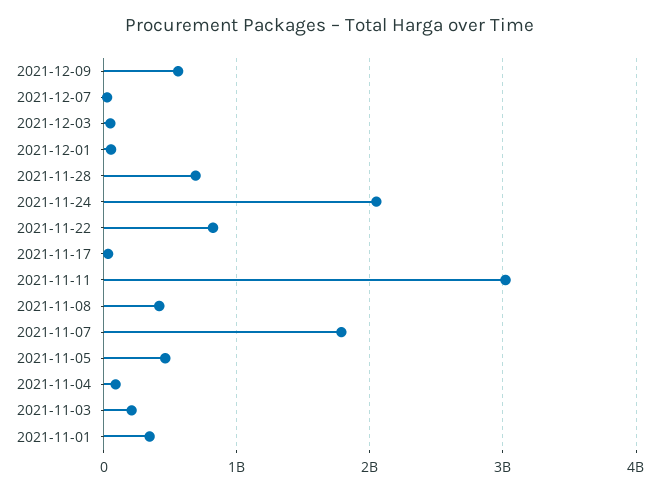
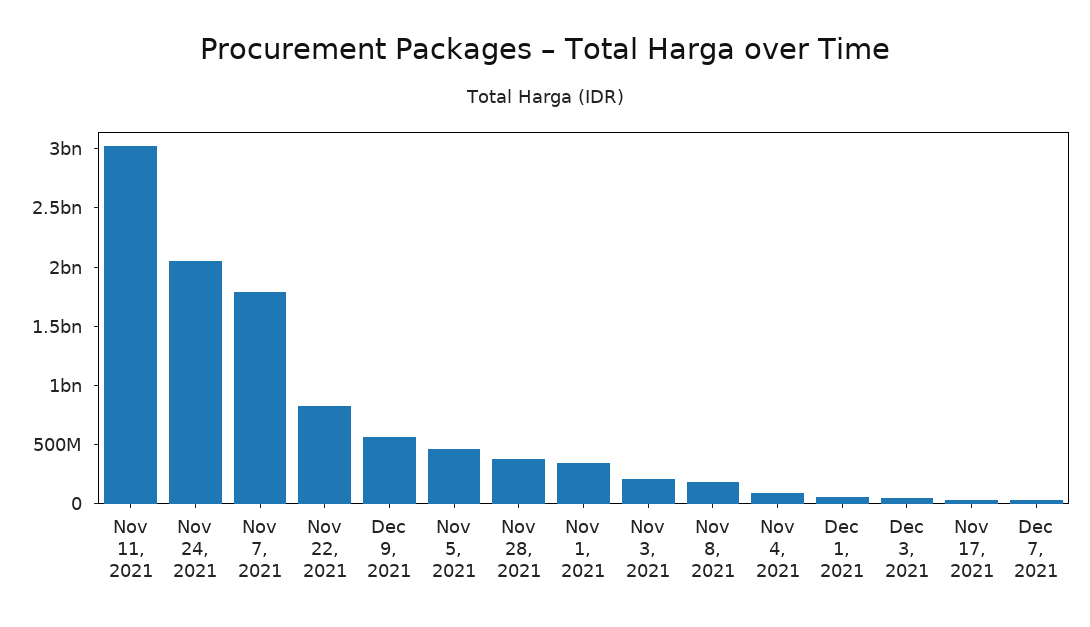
2021-11-28: 700000000 -> 400000000
2021-11-08: 400000000 -> 200000000

